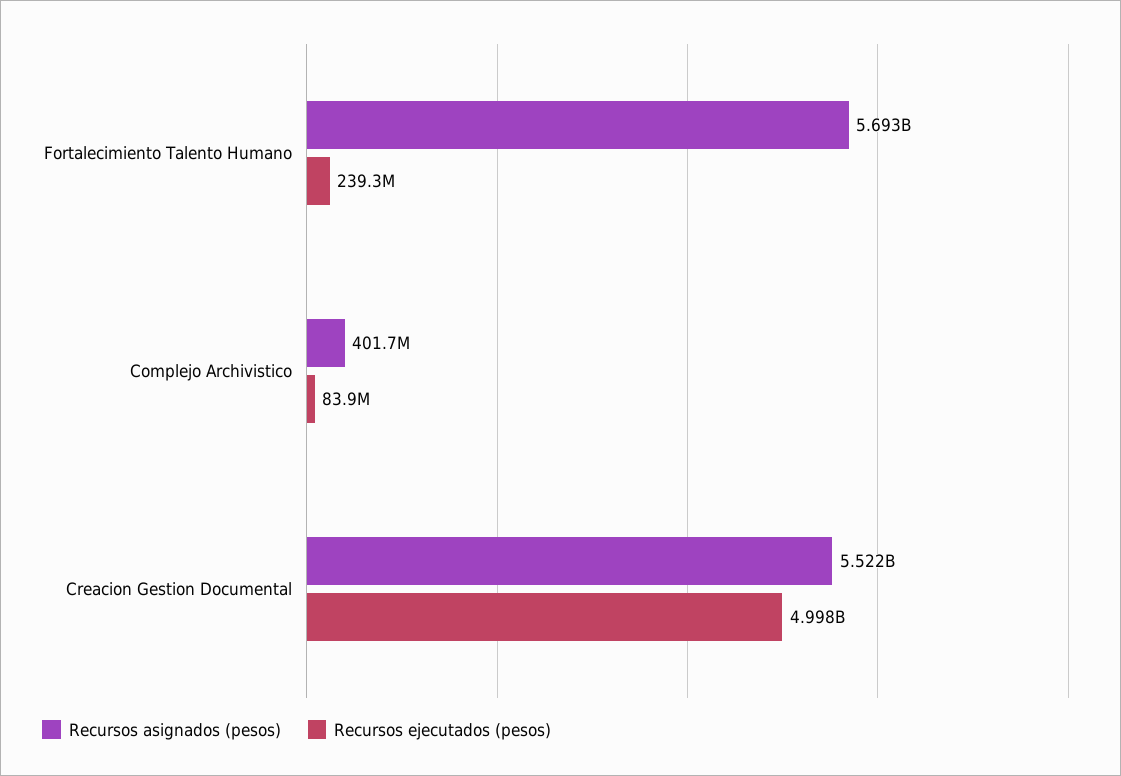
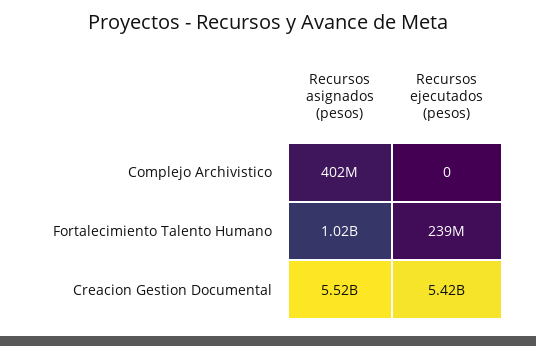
Recursos asignados (pesos), Fortalecimiento Talento Humano: 5693000000 -> 1020000000
Recursos ejecutados (pesos), Complejo Archivistico: 83900000 -> 0
Recursos ejecutados (pesos), Creacion Gestion Documental: 4998000000 -> 5420000000

